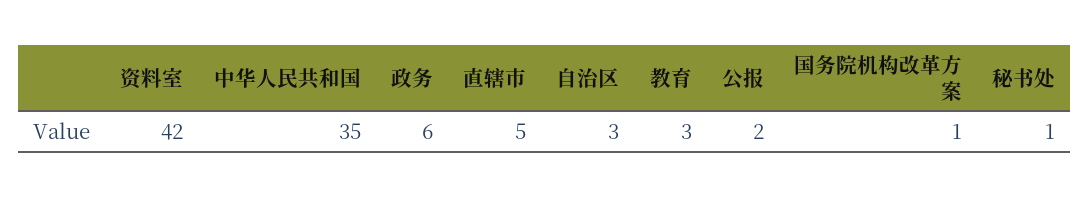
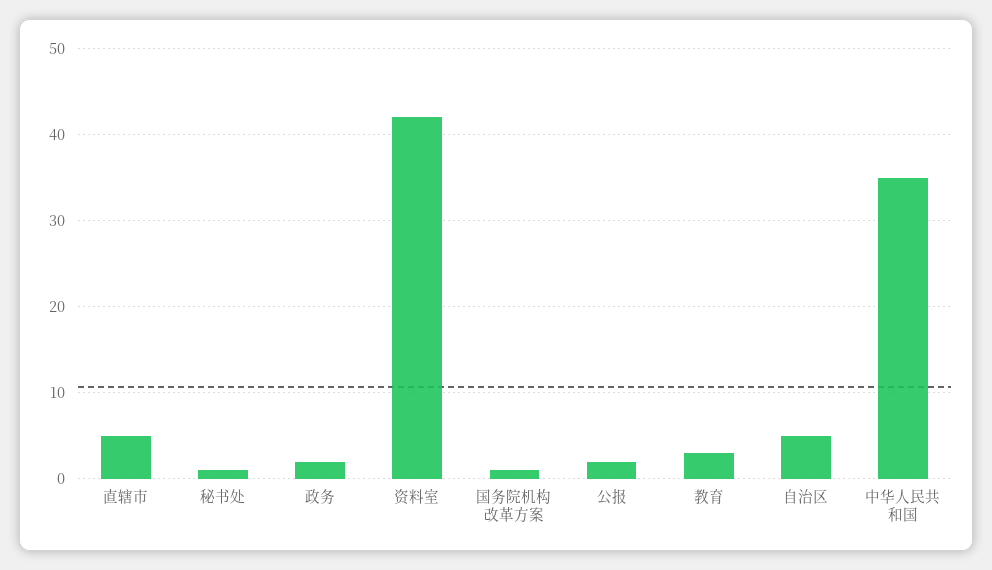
政务: 6 -> 2
自治区: 3 -> 5

